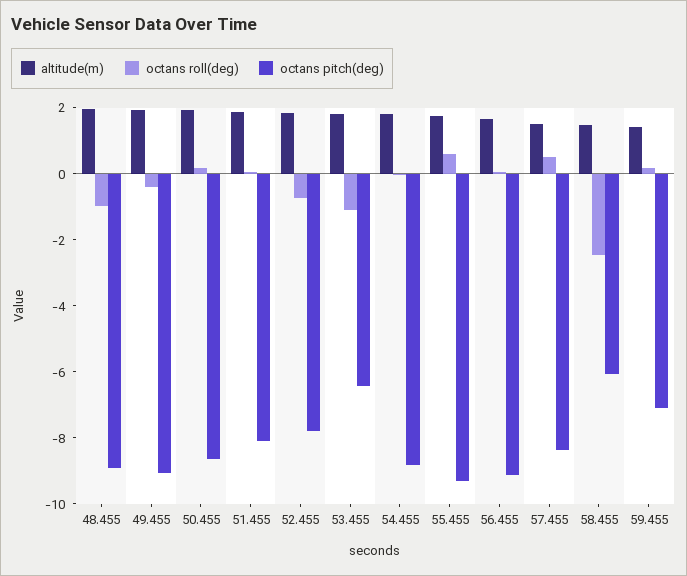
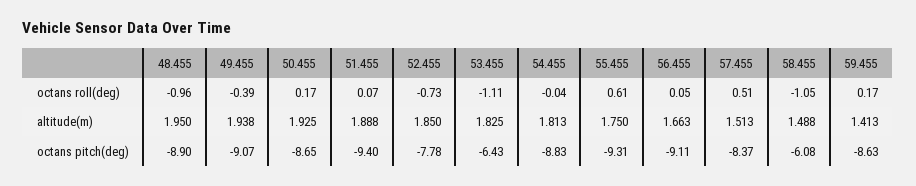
octans pitch(deg), 51.455: -8 -> -9.4
octans roll(deg), 58.455: -2.5 -> -1.05
octans pitch(deg), 59.455: -7 -> -8.63

